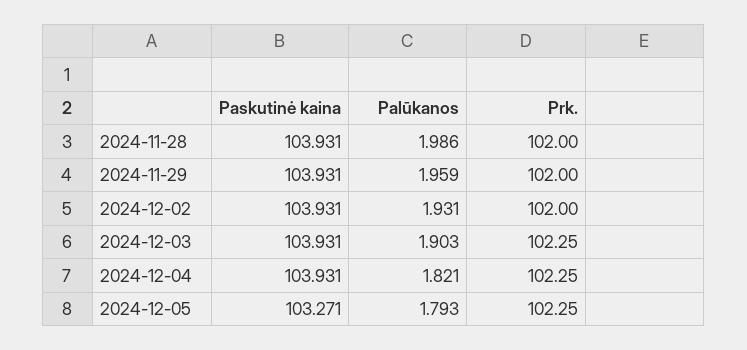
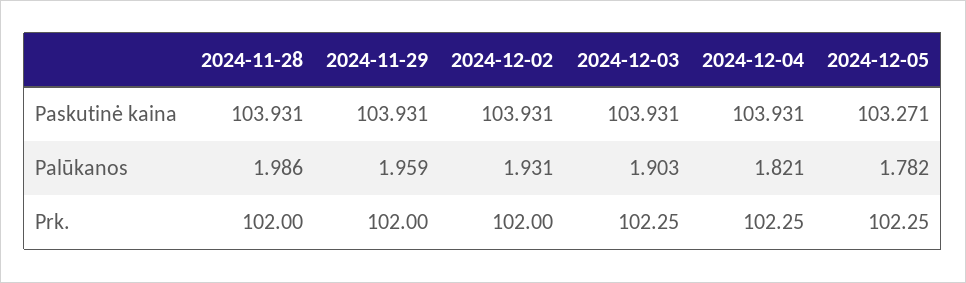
Palūkanos, 2024-12-05: 1.793 -> 1.782

